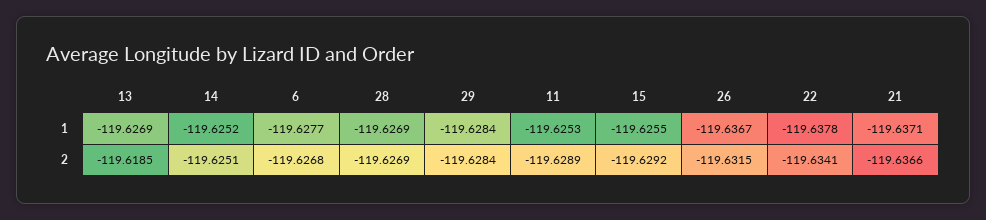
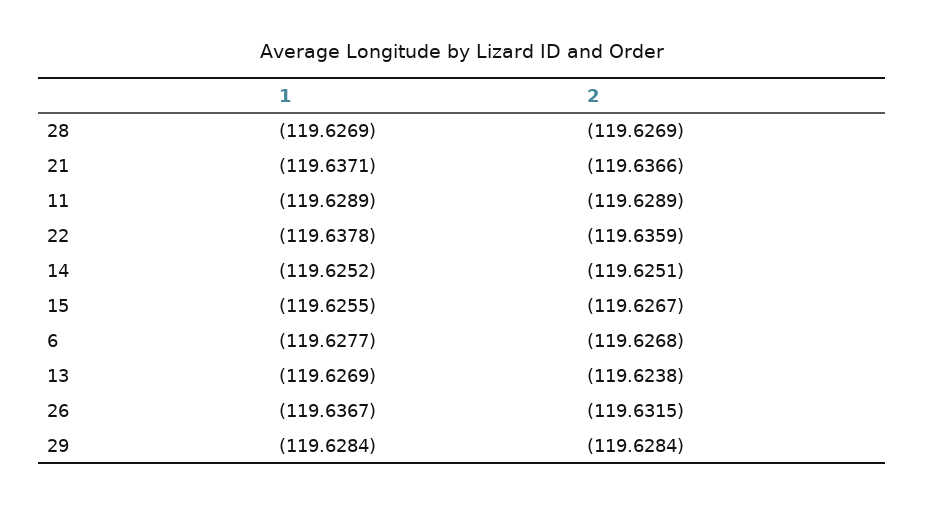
11, 1: -119.6253 -> -119.6289
13, 2: -119.6185 -> -119.6238
15, 2: -119.6292 -> -119.6267
22, 2: -119.6341 -> -119.6359

